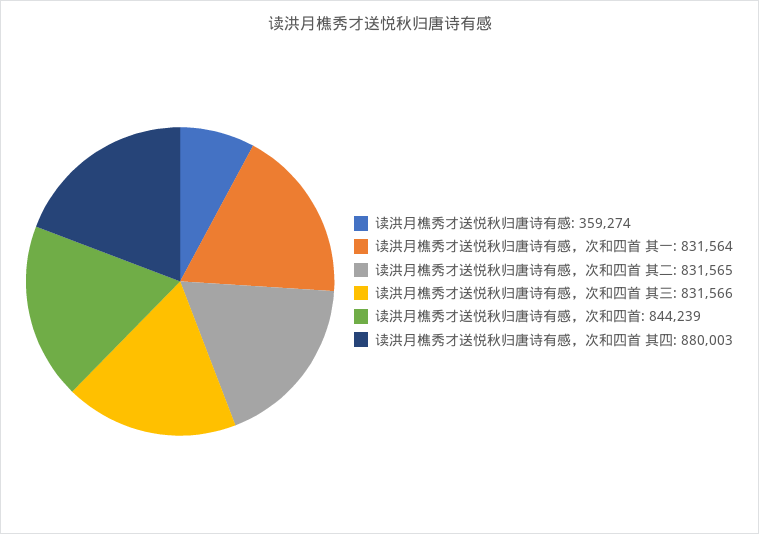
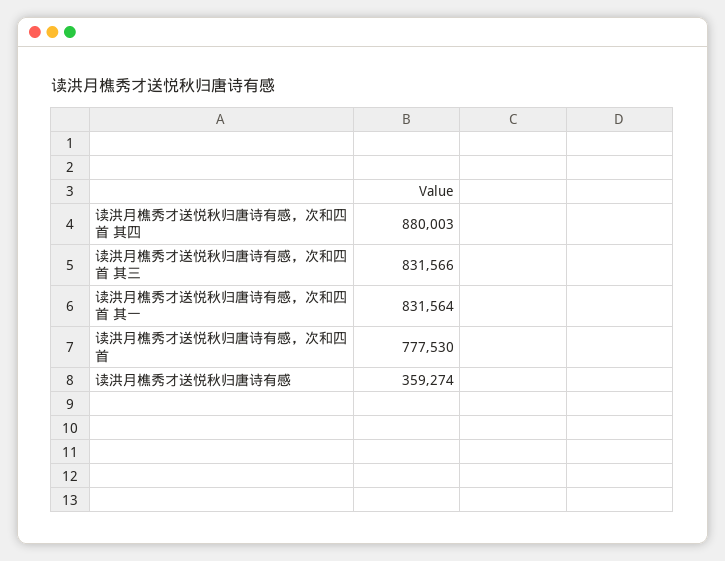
读洪月樵秀才送悦秋归唐诗有感，次和四首 其二: 831565 -> none
读洪月樵秀才送悦秋归唐诗有感，次和四首: 844239 -> 777530

